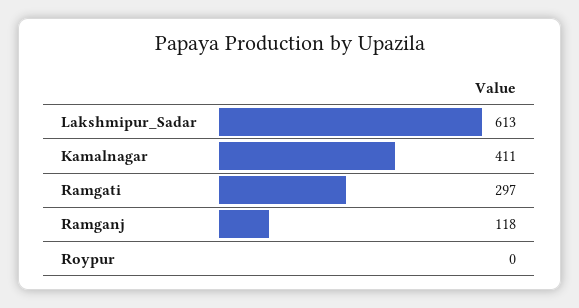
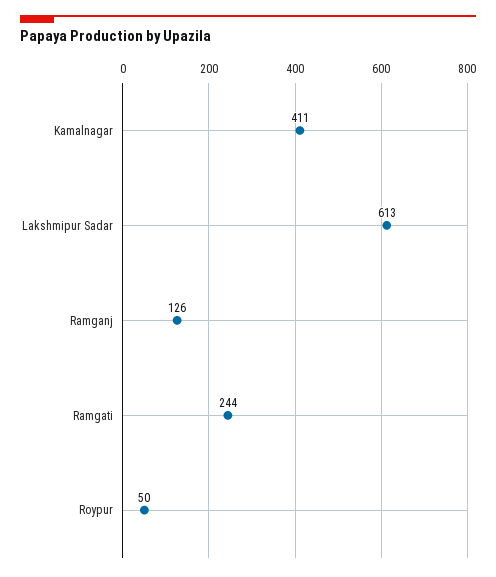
Ramgati: 297 -> 244
Ramganj: 118 -> 126
Roypur: 0 -> 50

